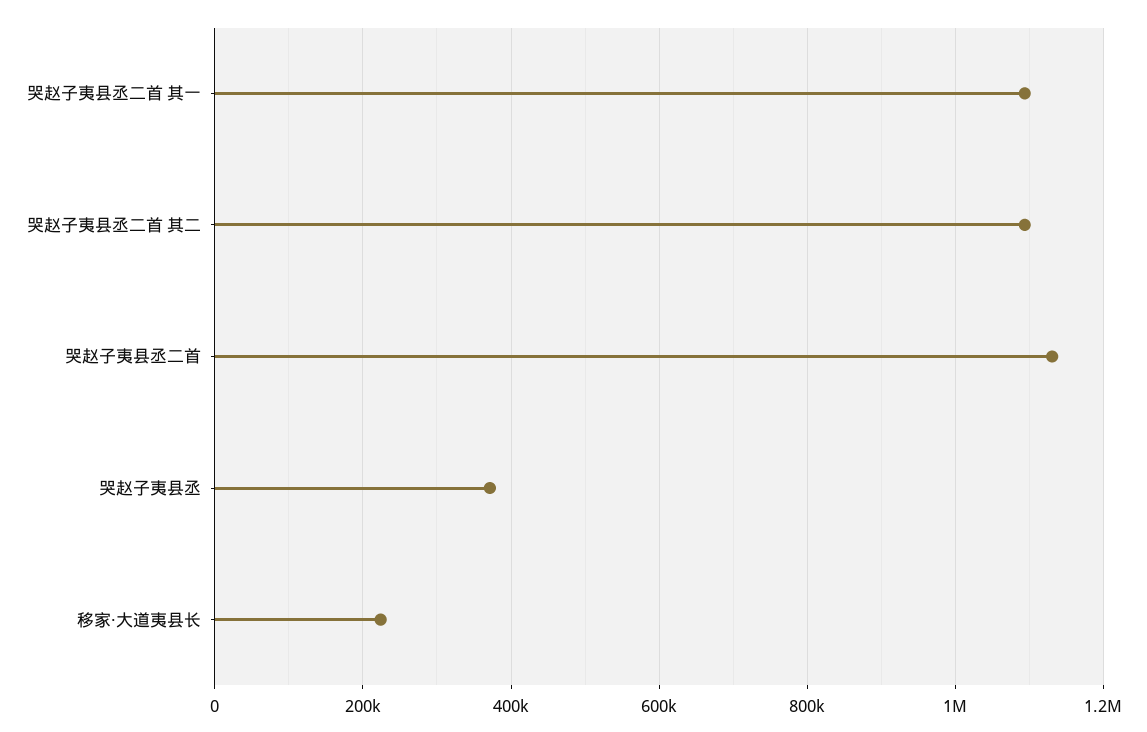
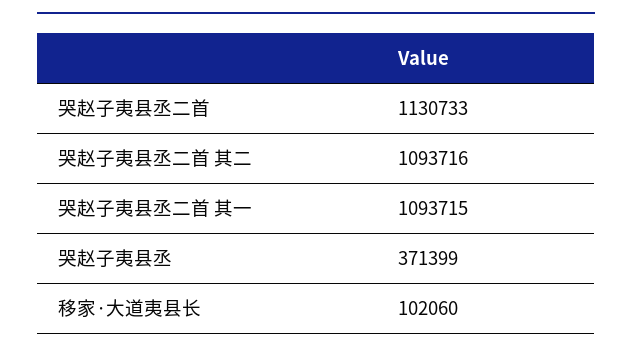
移家·大道夷县长: 220000 -> 102060

